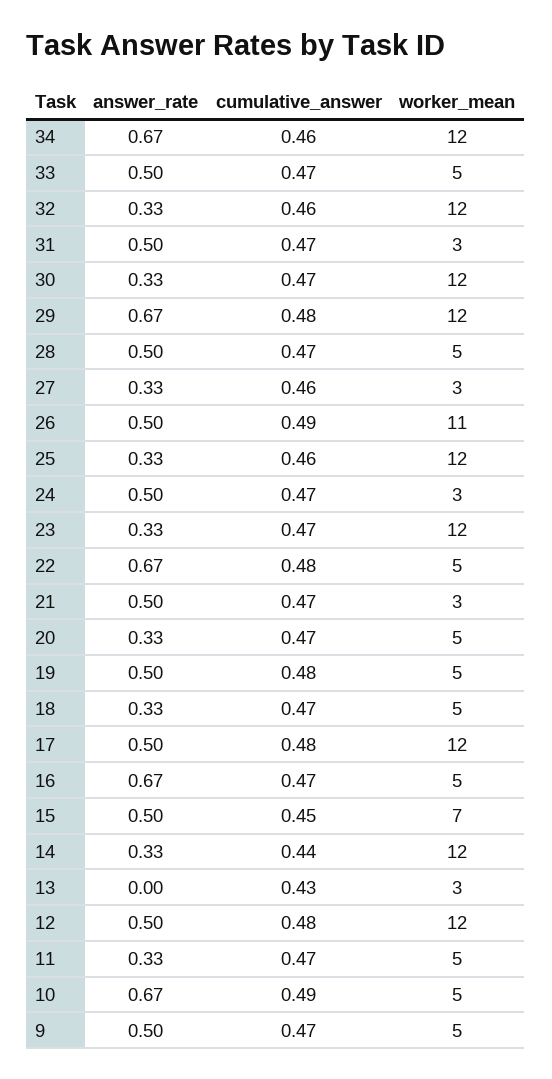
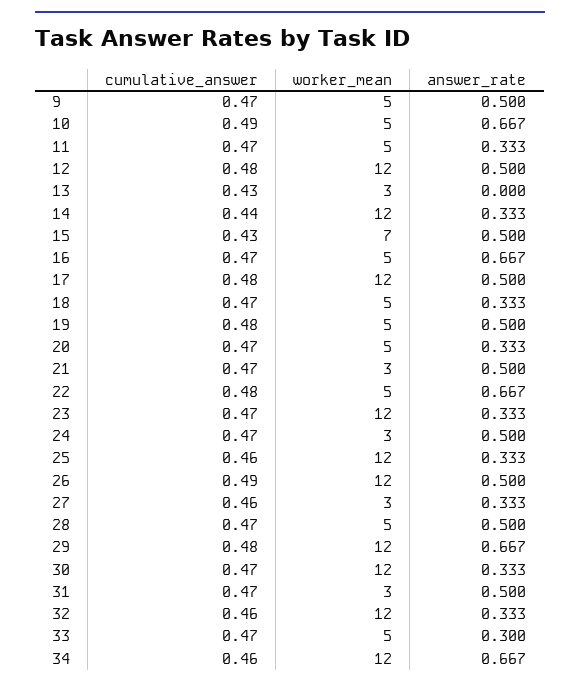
answer_rate, 33: 0.5 -> 0.3
worker_mean, 26: 11 -> 12
cumulative_answer, 15: 0.45 -> 0.43

